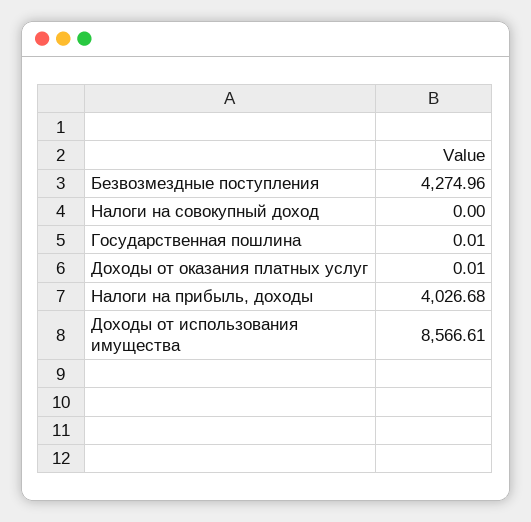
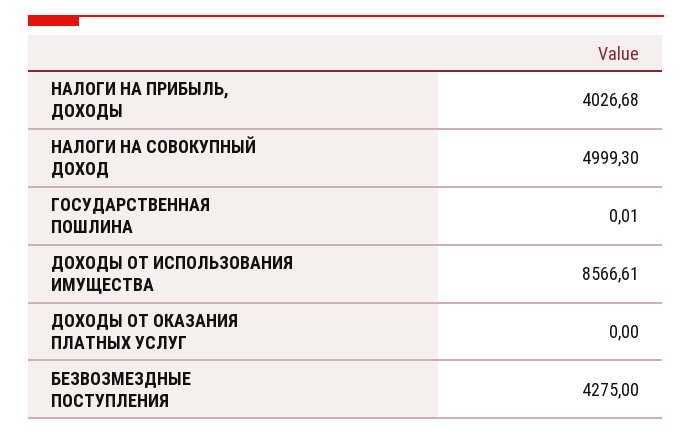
Безвозмездные поступления: 4274.96 -> 4275
Налоги на совокупный доход: 0 -> 4999.3
Доходы от оказания платных услуг: 0.01 -> 0

